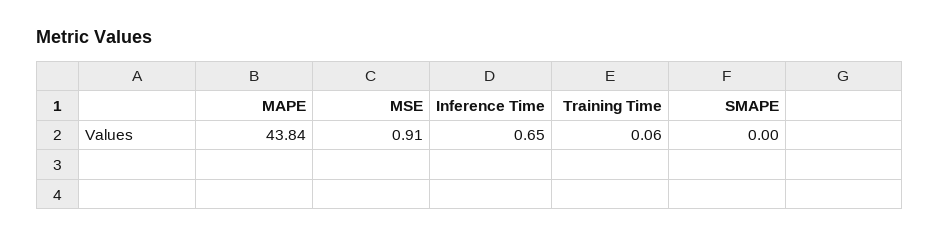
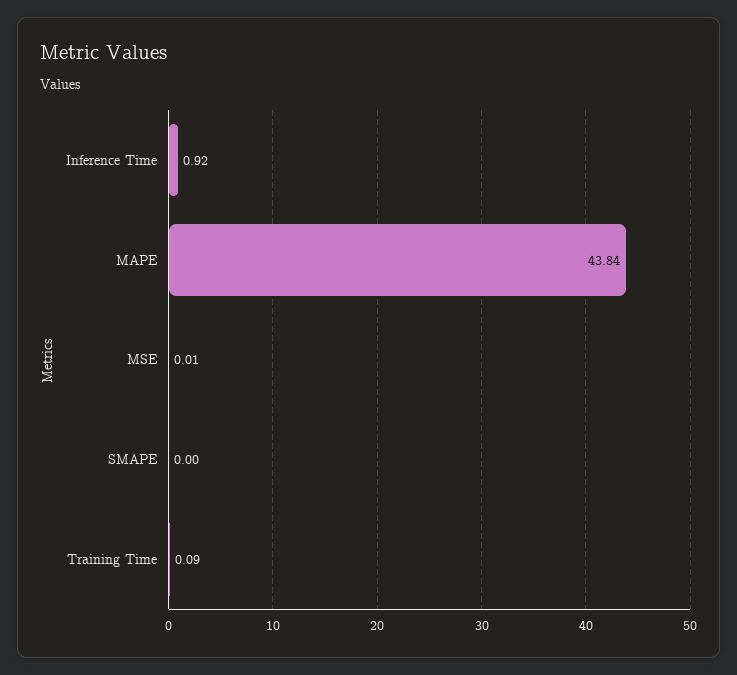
MSE: 0.91 -> 0.01
Inference Time: 0.65 -> 0.92
Training Time: 0.06 -> 0.09

